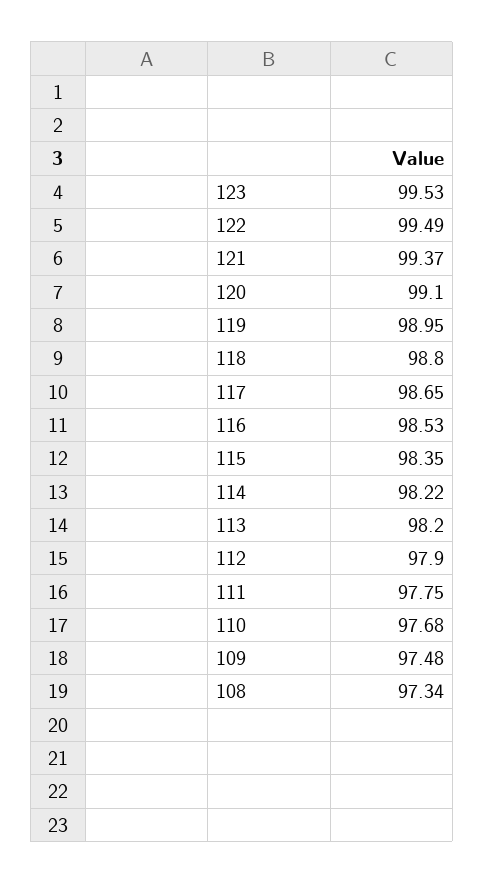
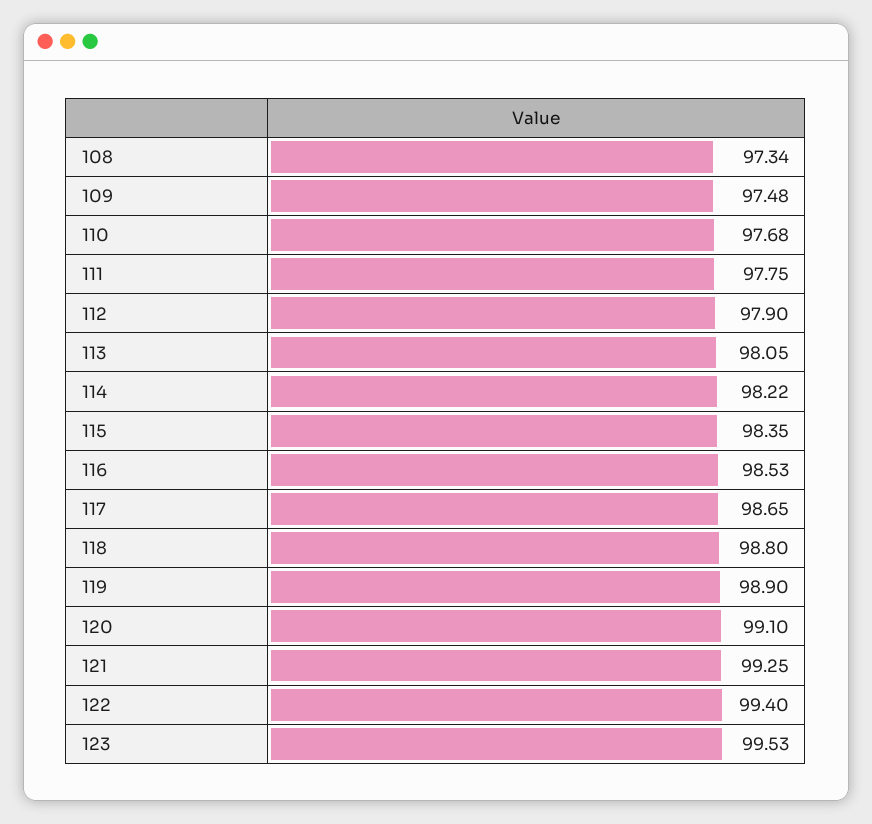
122: 99.49 -> 99.4
121: 99.37 -> 99.25
119: 98.95 -> 98.9
113: 98.2 -> 98.05

